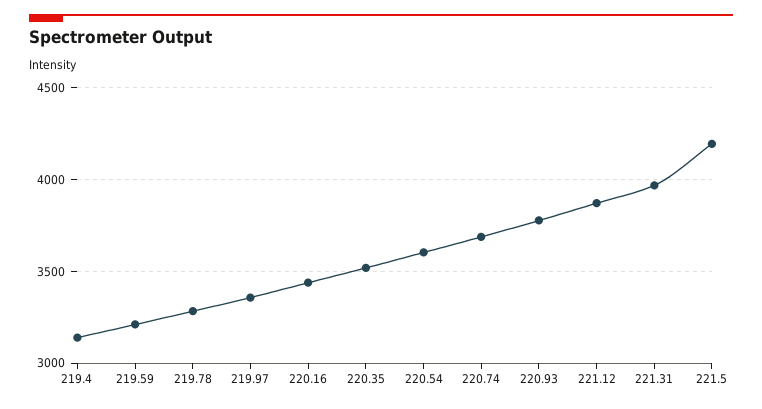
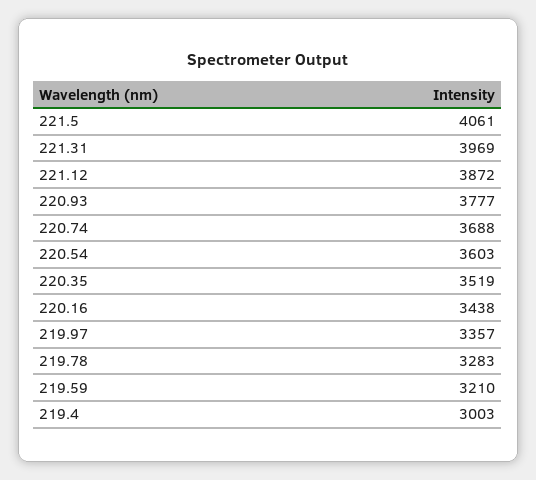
219.4: 3150 -> 3003
221.5: 4200 -> 4061

